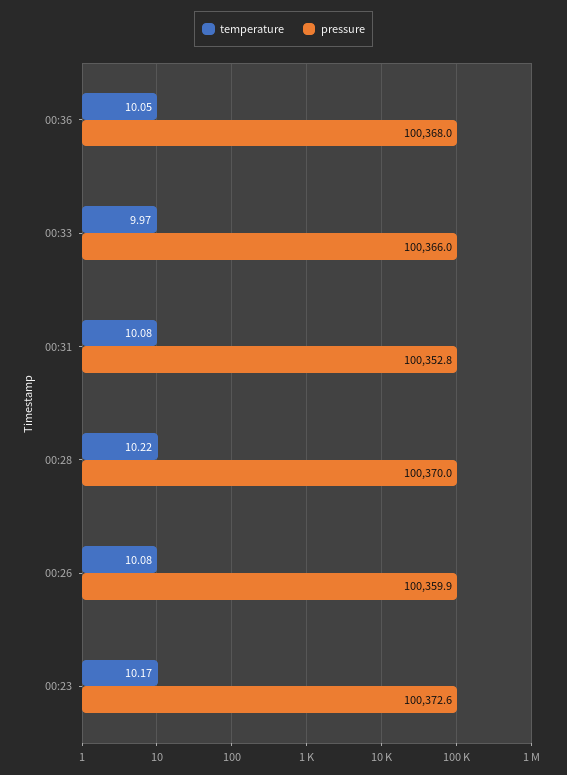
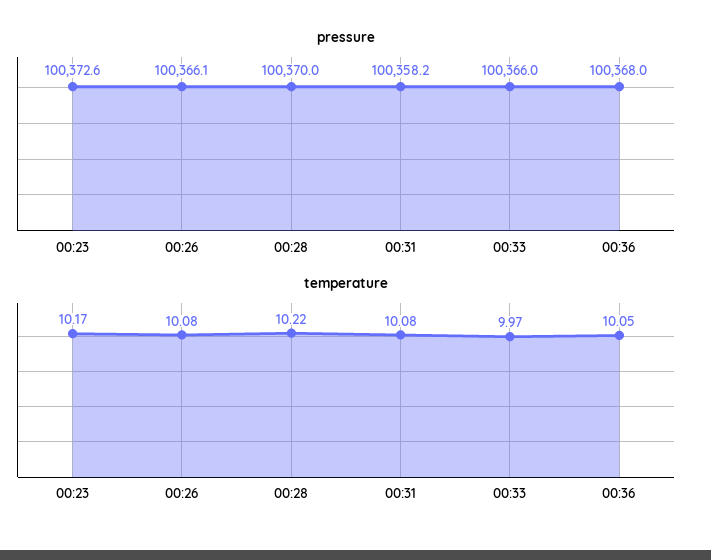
pressure, 00:31: 100352.8 -> 100358.2
pressure, 00:26: 100359.9 -> 100366.1

